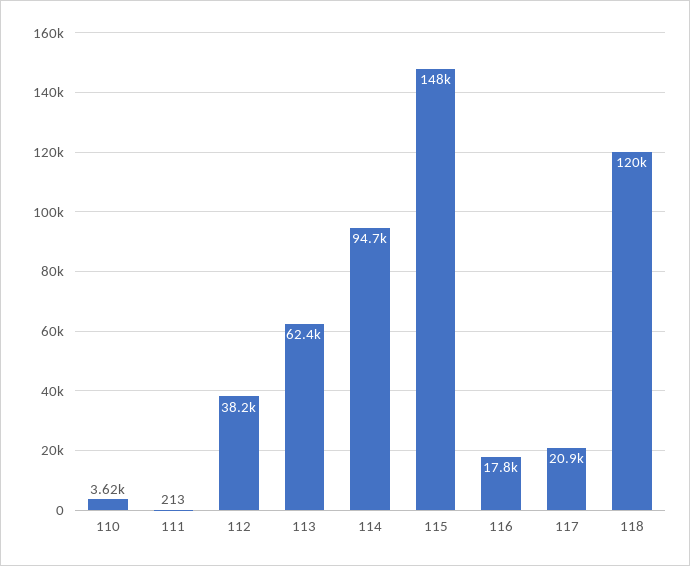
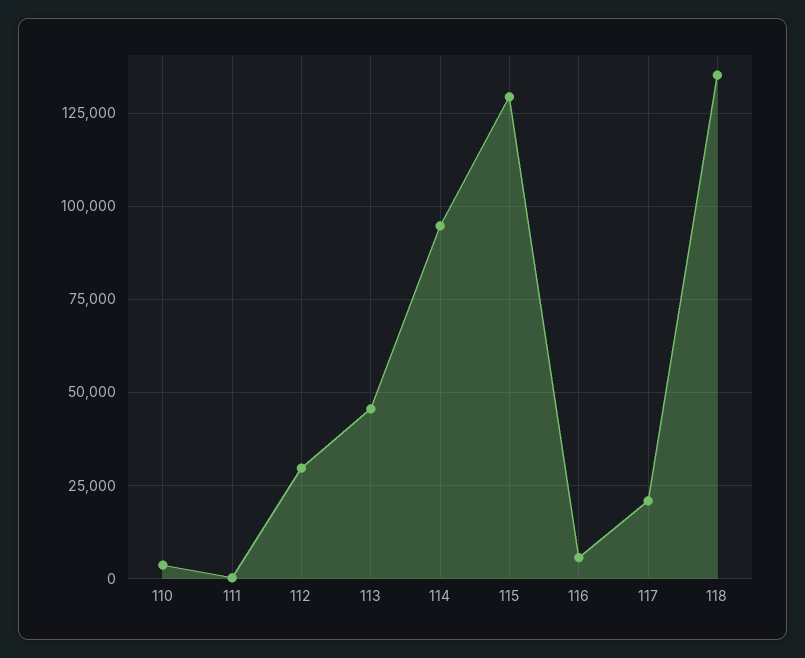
112: 38200 -> 30000
113: 62400 -> 45000
115: 148000 -> 130000
116: 17800 -> 5000
118: 120000 -> 135000

